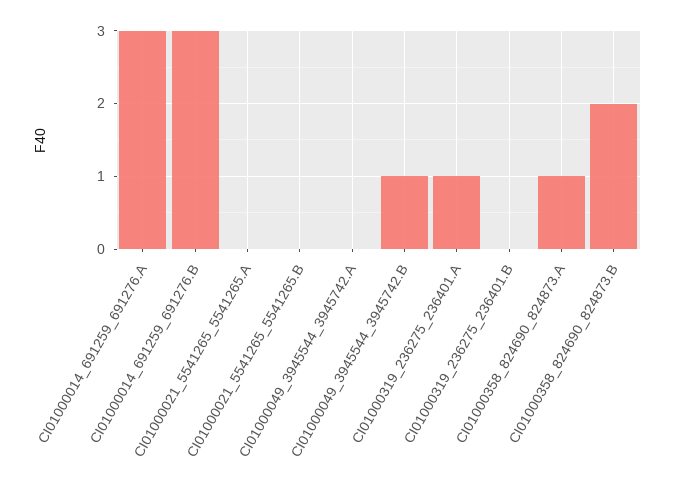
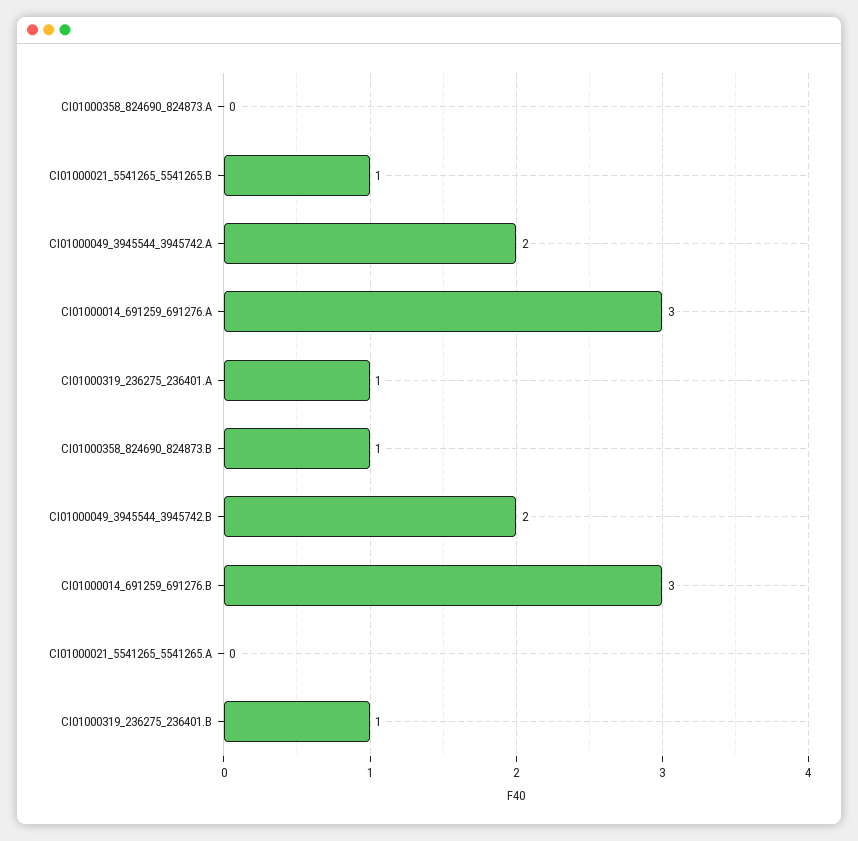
CI01000021_5541265_5541265.B: 0 -> 1
CI01000049_3945544_3945742.A: 0 -> 2
CI01000049_3945544_3945742.B: 1 -> 2
CI01000319_236275_236401.B: 0 -> 1
CI01000358_824690_824873.A: 1 -> 0
CI01000358_824690_824873.B: 2 -> 1

